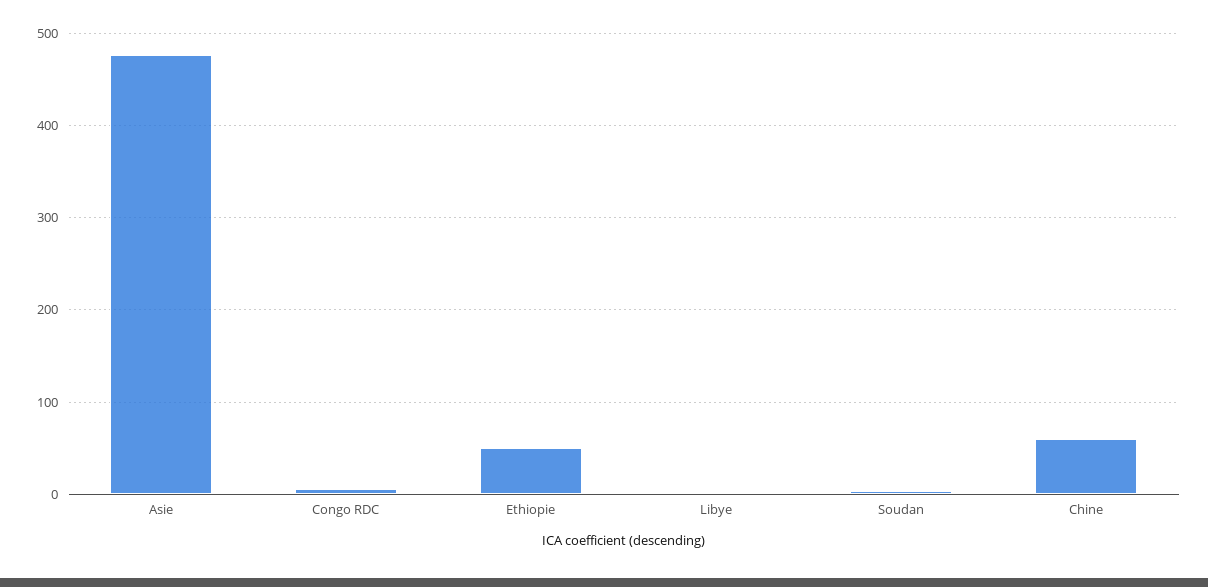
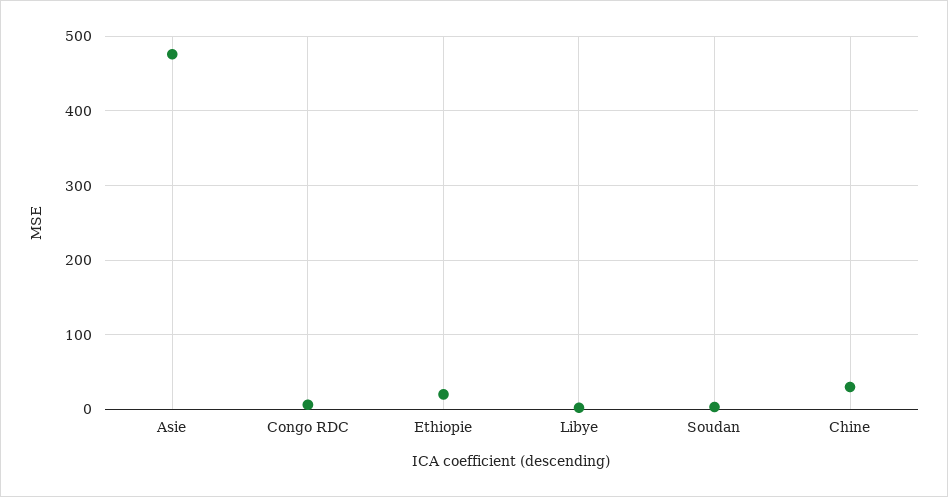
Ethiopie: 50 -> 20
Chine: 60 -> 30

